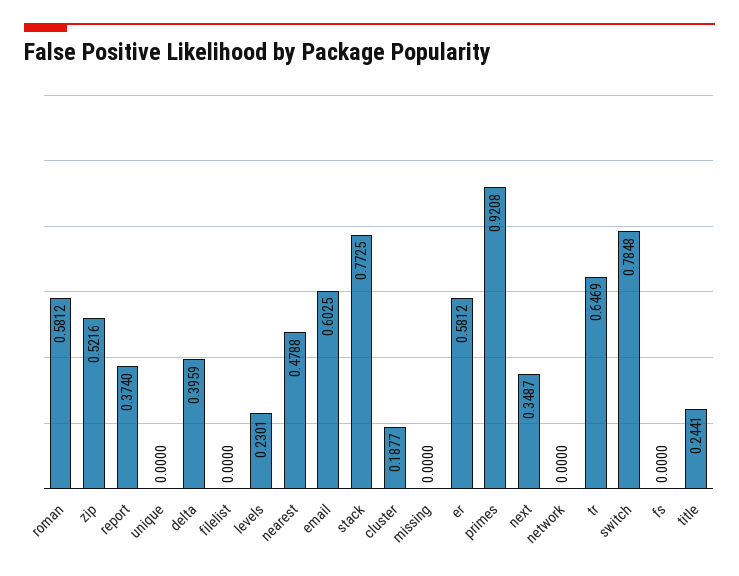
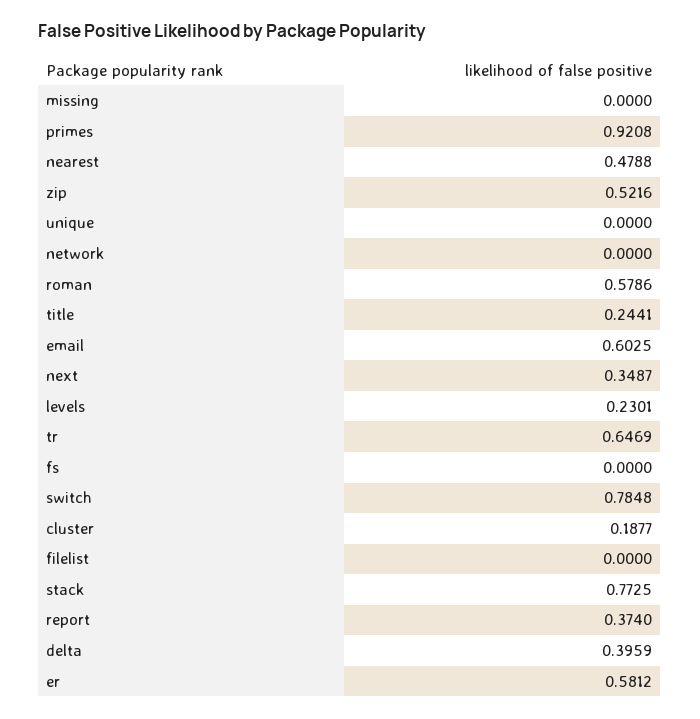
roman: 0.5812 -> 0.5786

